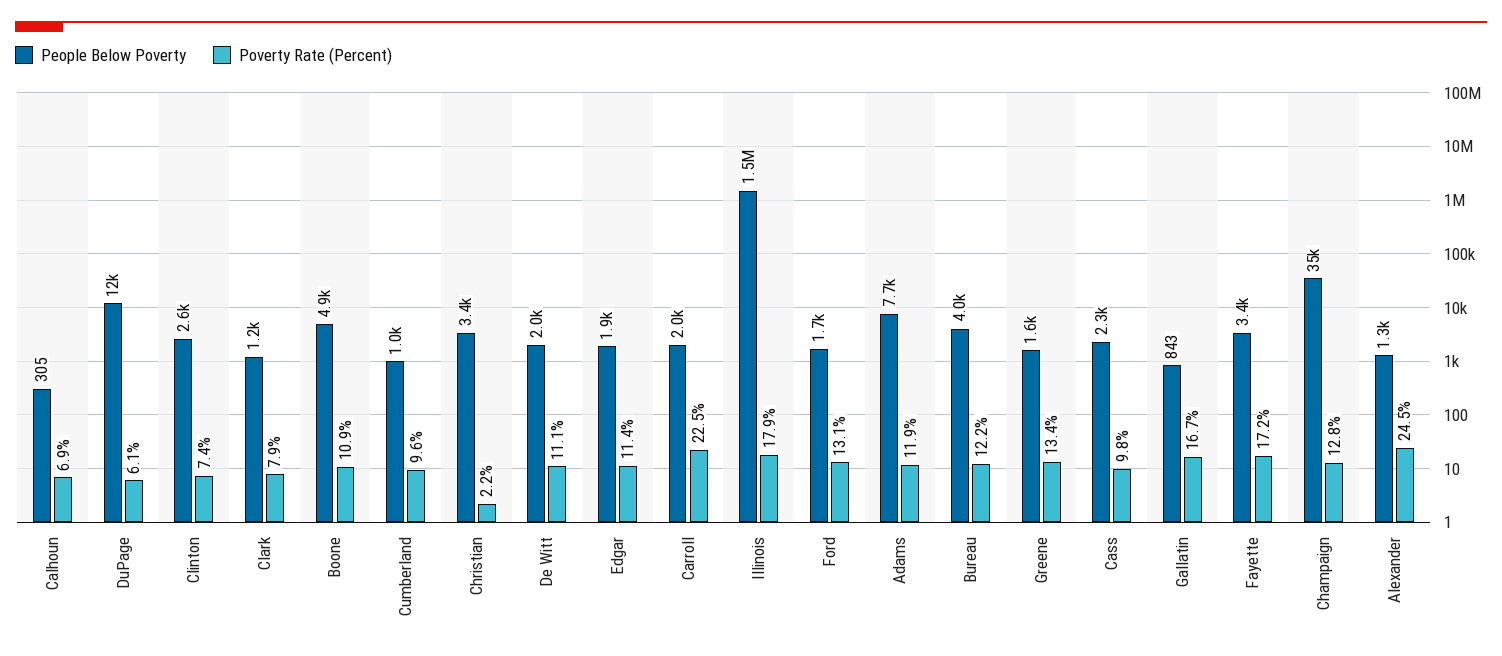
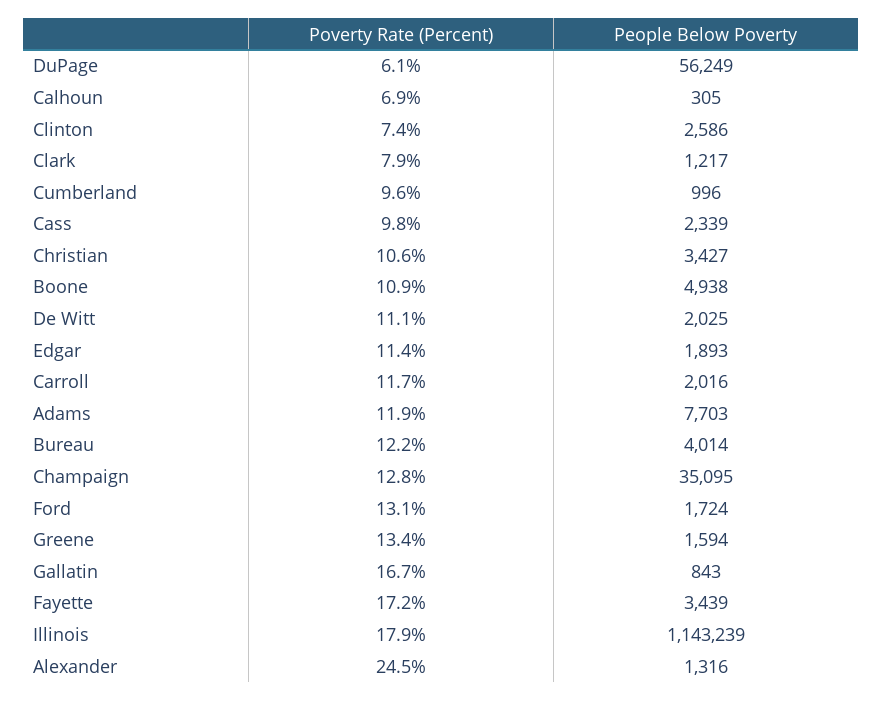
People Below Poverty, DuPage: 12000 -> 56249
Poverty Rate (Percent), Christian: 2.2 -> 10.6
Poverty Rate (Percent), Carroll: 22.5 -> 11.7
People Below Poverty, Illinois: 1500000 -> 1143239

